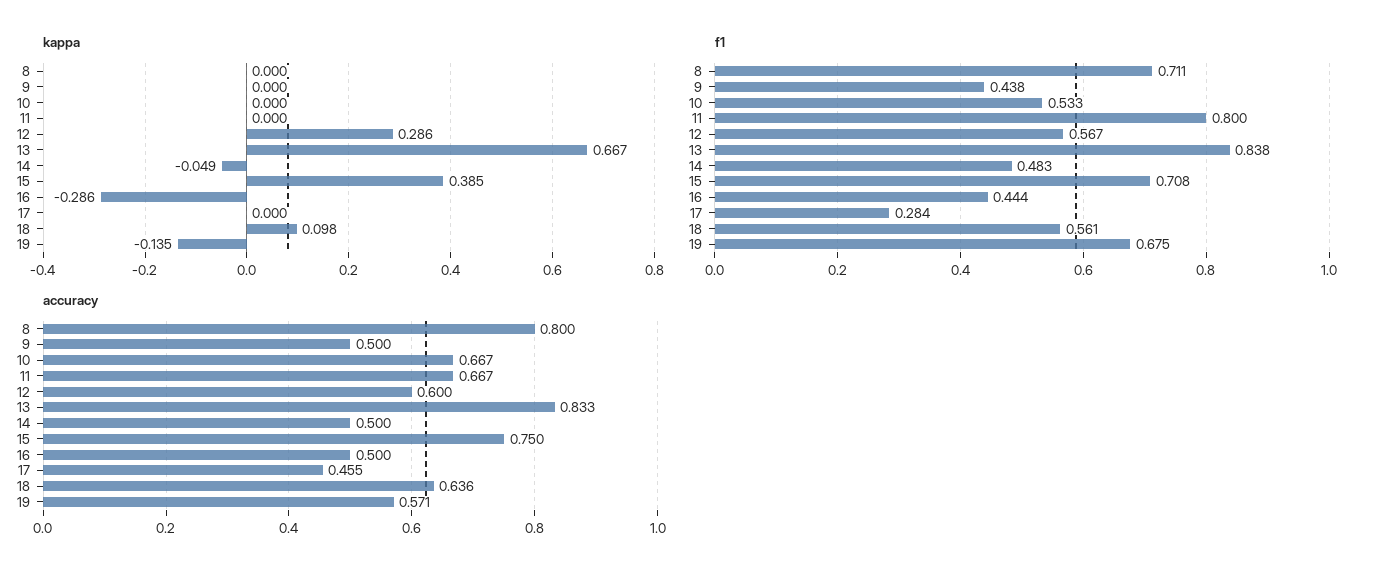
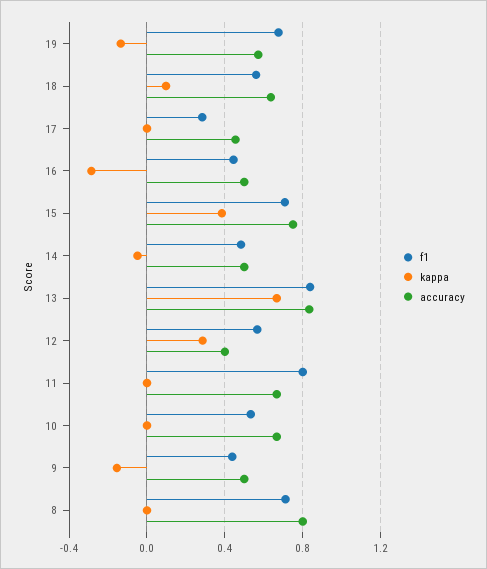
kappa, 9: 0 -> -0.15
accuracy, 12: 0.6 -> 0.4

